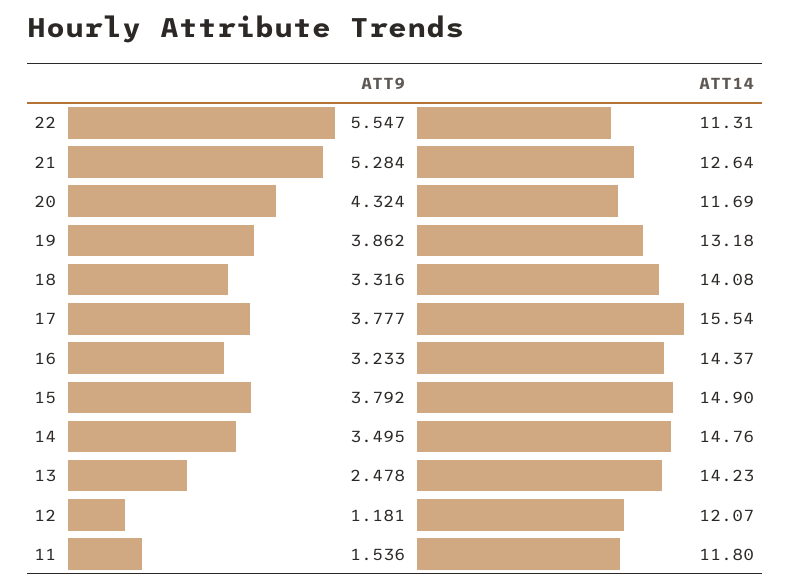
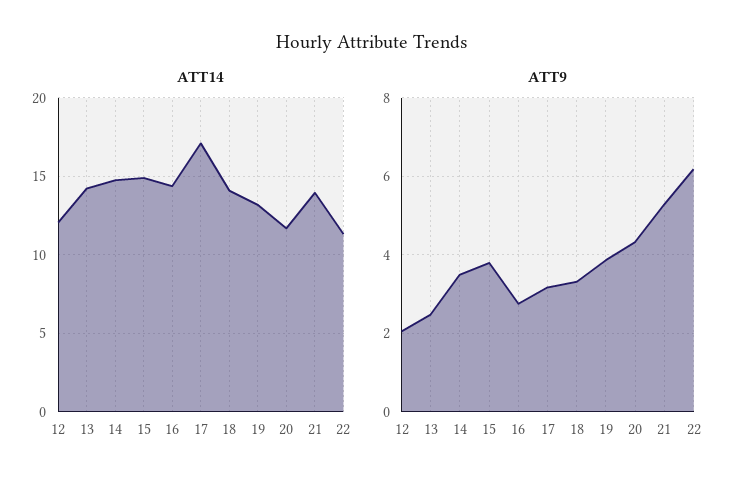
ATT9, 22: 5.547 -> 6.2
ATT14, 21: 12.64 -> 14
ATT9, 17: 3.777 -> 3.2
ATT14, 17: 15.54 -> 17
ATT9, 16: 3.233 -> 2.8
ATT9, 12: 1.181 -> 2
ATT9, 11: 1.536 -> none
ATT14, 11: 11.8 -> none

